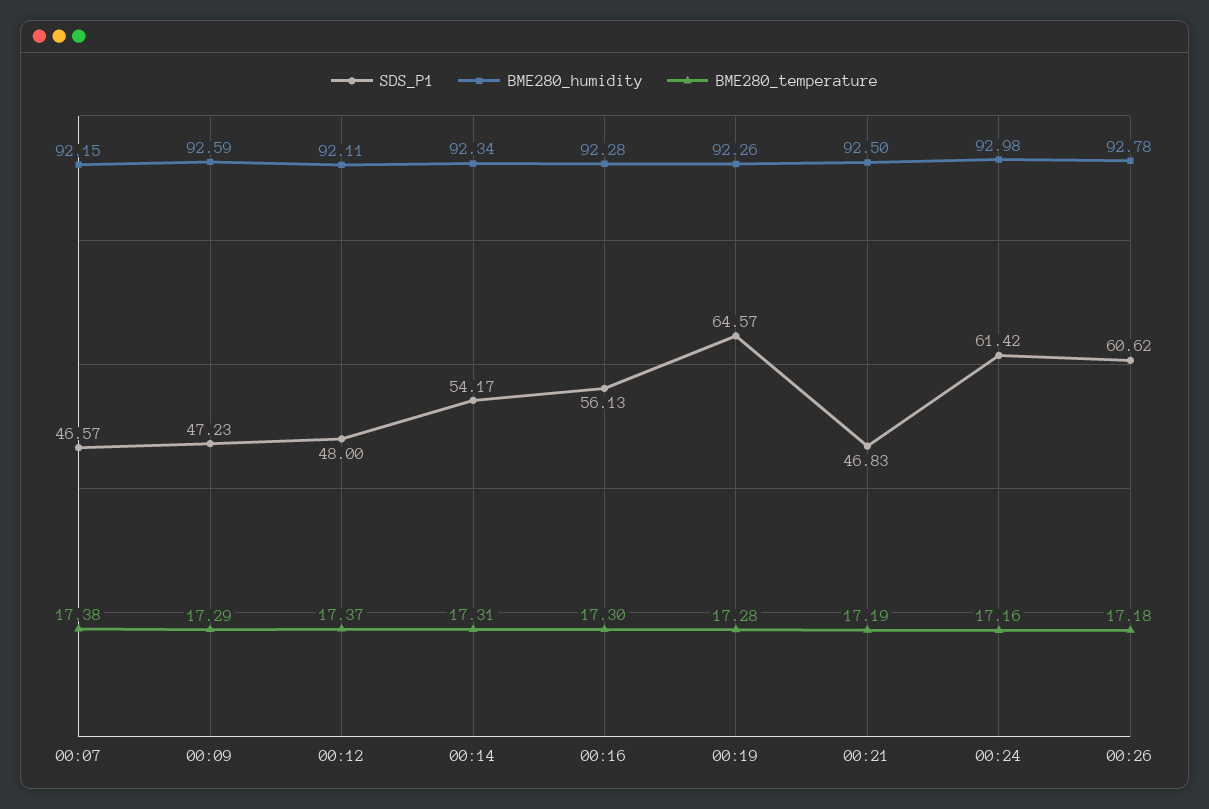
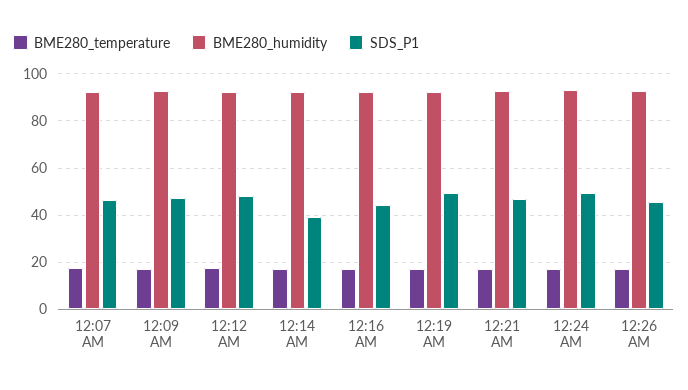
SDS_P1, 00:14: 54.17 -> 40
SDS_P1, 00:16: 56.13 -> 45
SDS_P1, 00:19: 64.57 -> 50
SDS_P1, 00:24: 61.42 -> 50
SDS_P1, 00:26: 60.62 -> 45

